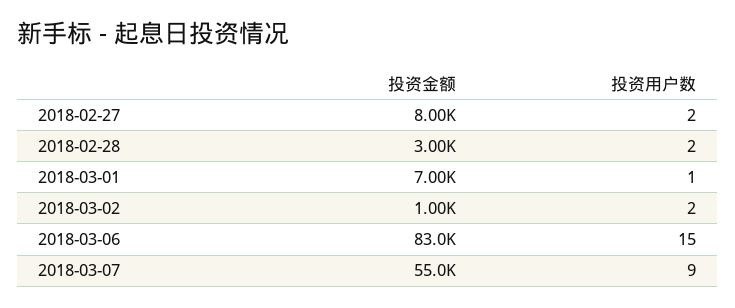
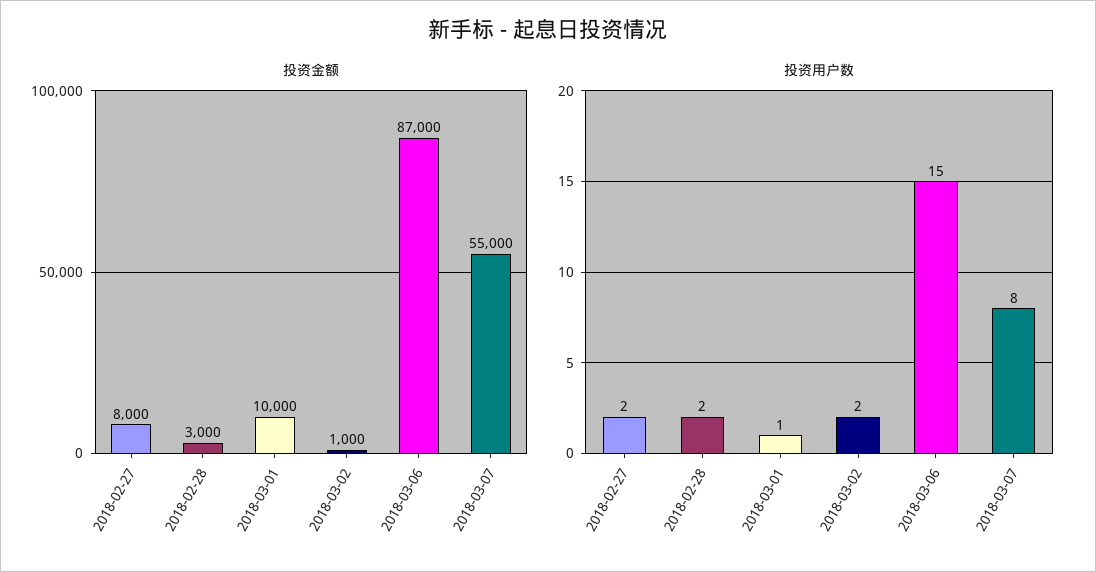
投资金额, 2018-03-01: 7000 -> 10000
投资金额, 2018-03-06: 83000 -> 87000
投资用户数, 2018-03-07: 9 -> 8

